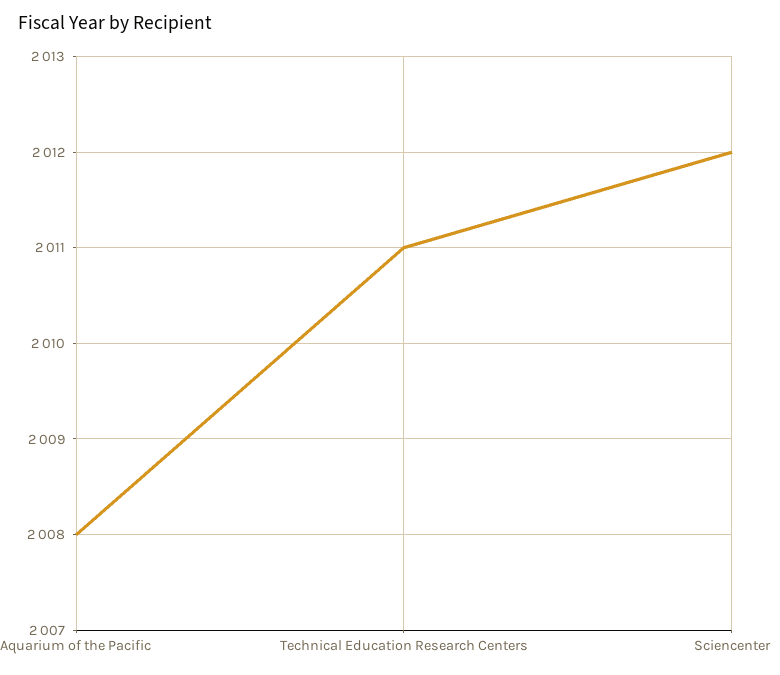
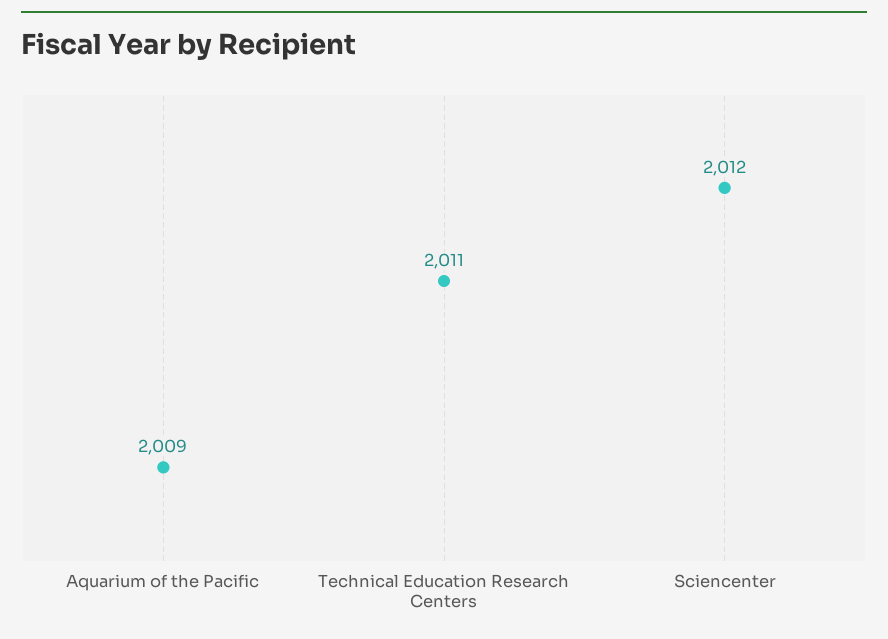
Aquarium of the Pacific: 2008 -> 2009

